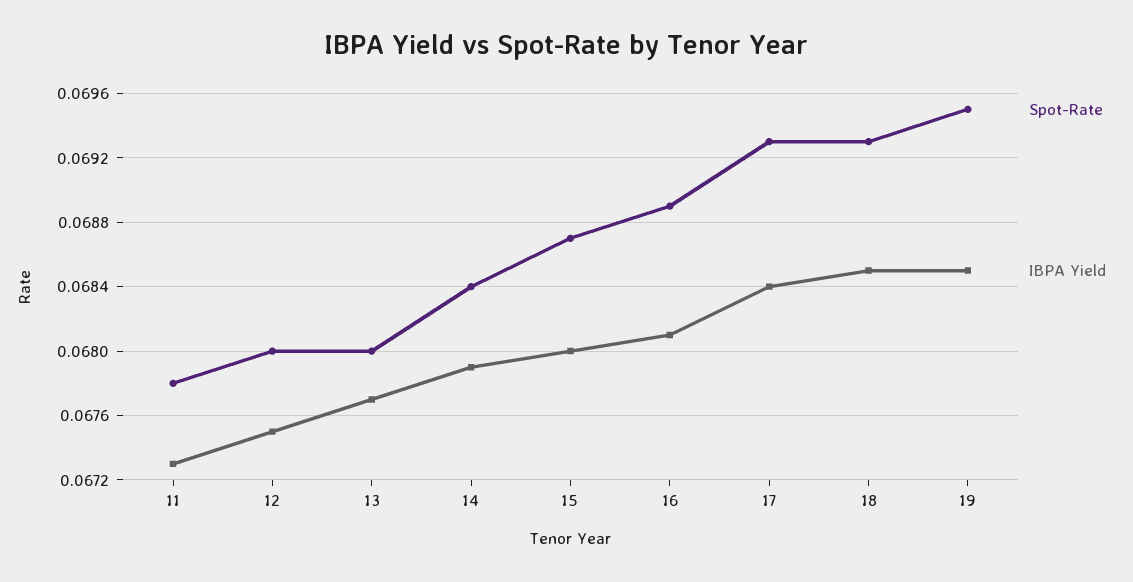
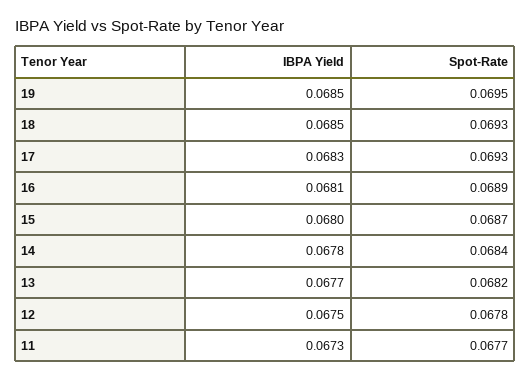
Spot-Rate, 11: 0.0678 -> 0.0677
Spot-Rate, 12: 0.068 -> 0.0678
Spot-Rate, 13: 0.068 -> 0.0682
IBPA Yield, 14: 0.0679 -> 0.0678
IBPA Yield, 17: 0.0684 -> 0.0683

